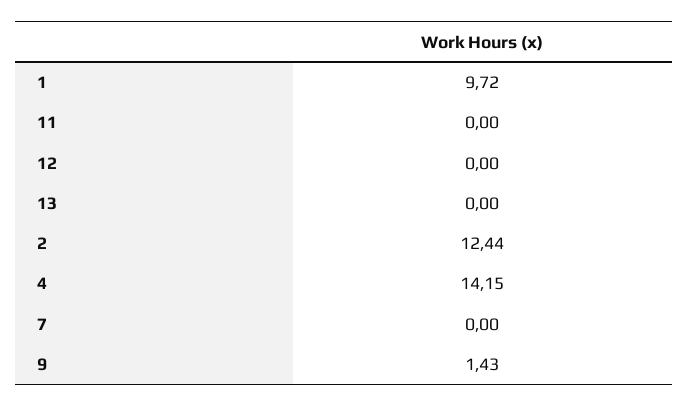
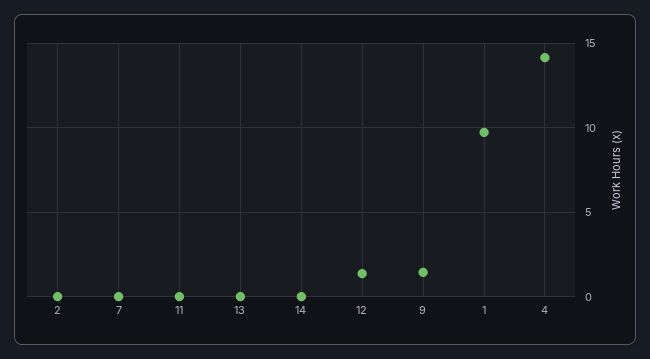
12: 0 -> 1.5
2: 12.44 -> 0
14: none -> 0

